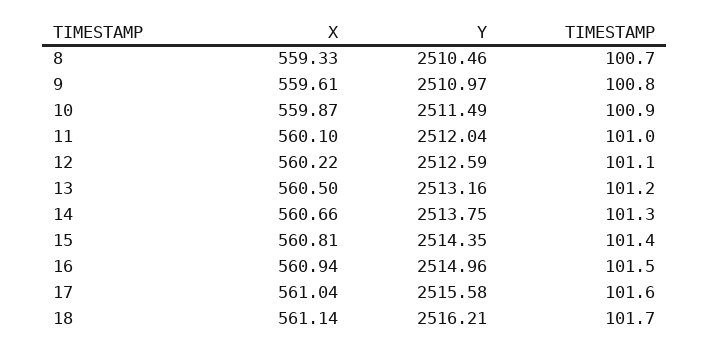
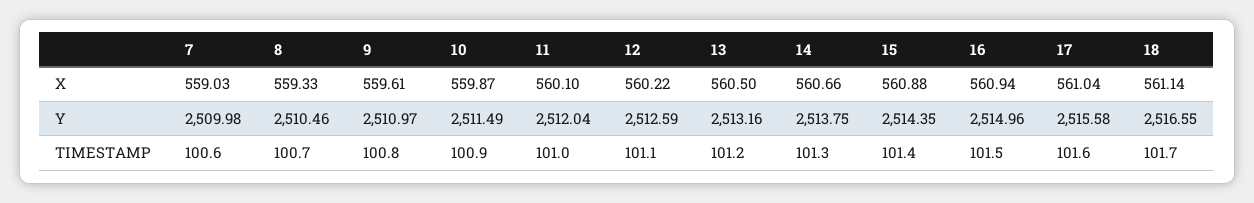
X, 15: 560.81 -> 560.88
Y, 18: 2516.21 -> 2516.55
X, 7: none -> 559.03
Y, 7: none -> 2509.98
TIMESTAMP, 7: none -> 100.6

